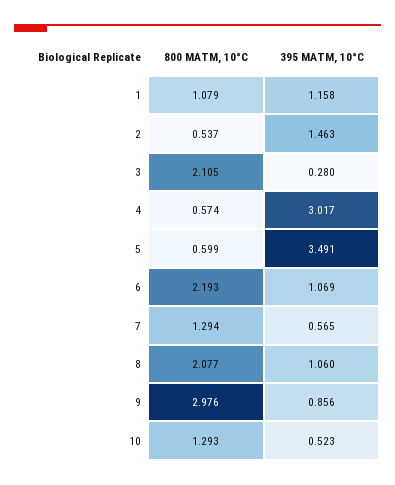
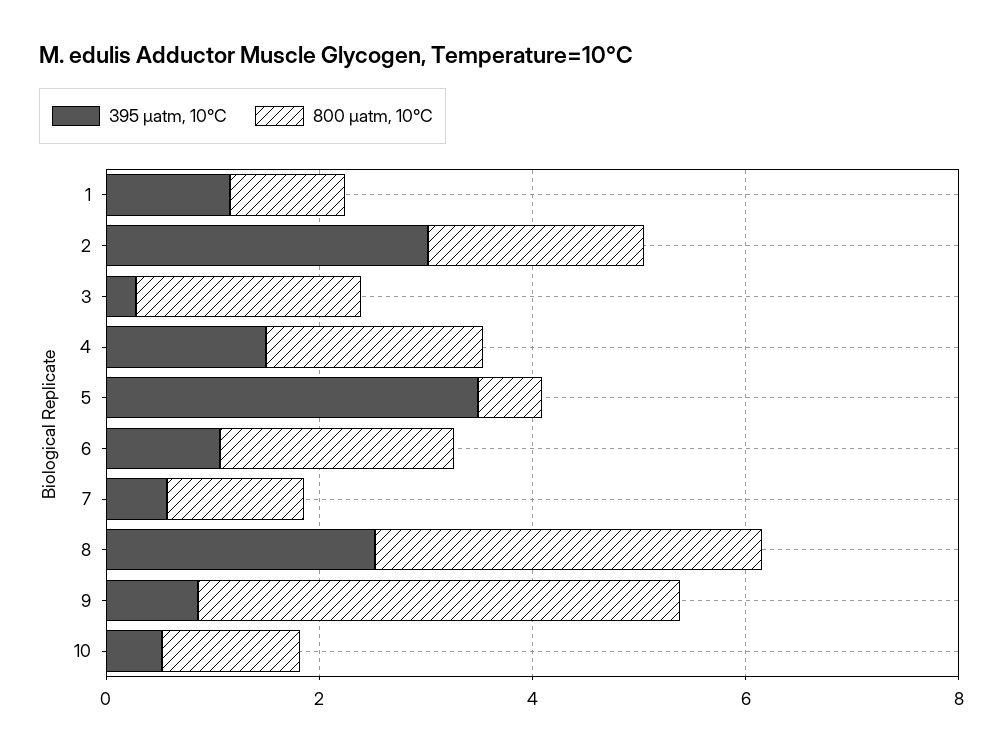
800 ΜATM, 10°C, 2: 0.537 -> 2
395 ΜATM, 10°C, 2: 1.463 -> 3
800 ΜATM, 10°C, 4: 0.574 -> 2
395 ΜATM, 10°C, 4: 3.017 -> 1.5
800 ΜATM, 10°C, 8: 2.077 -> 3.5
395 ΜATM, 10°C, 8: 1.06 -> 2.5
800 ΜATM, 10°C, 9: 2.976 -> 4.5

